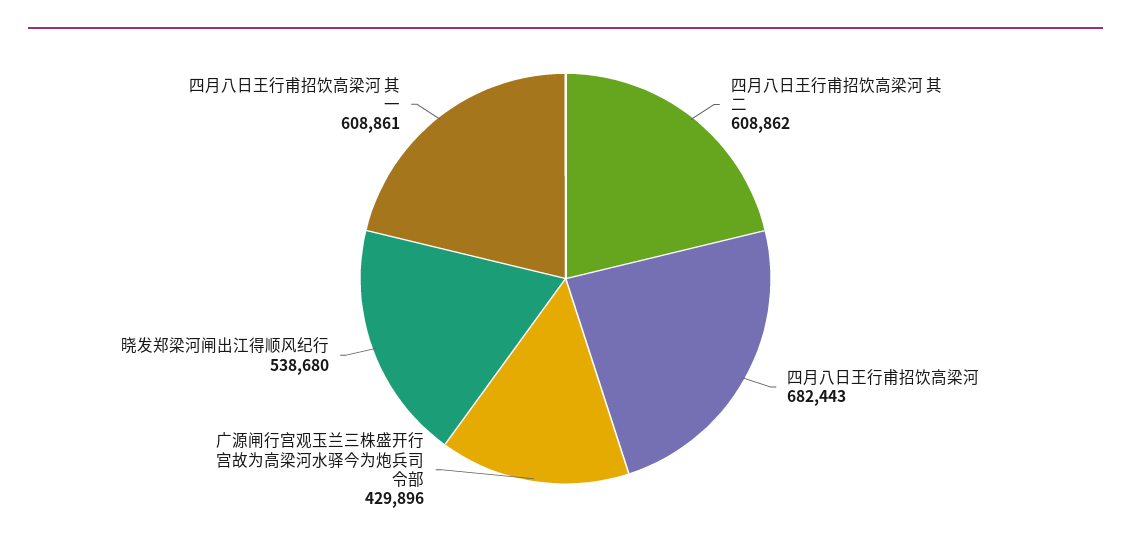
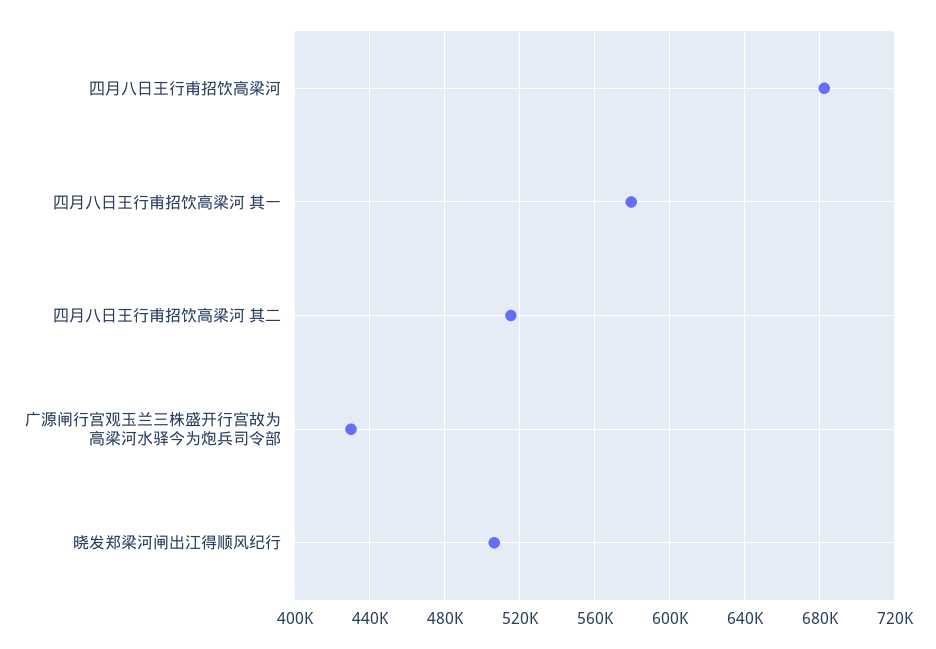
四月八日王行甫招饮高梁河 其二: 608862 -> 515000
晓发郑梁河闸出江得顺风纪行: 538680 -> 505000
四月八日王行甫招饮高梁河 其一: 608861 -> 580000

